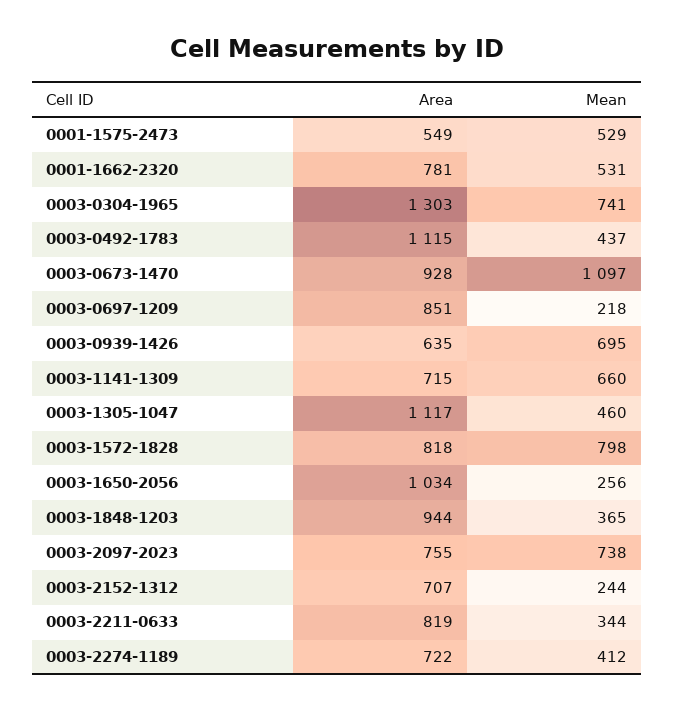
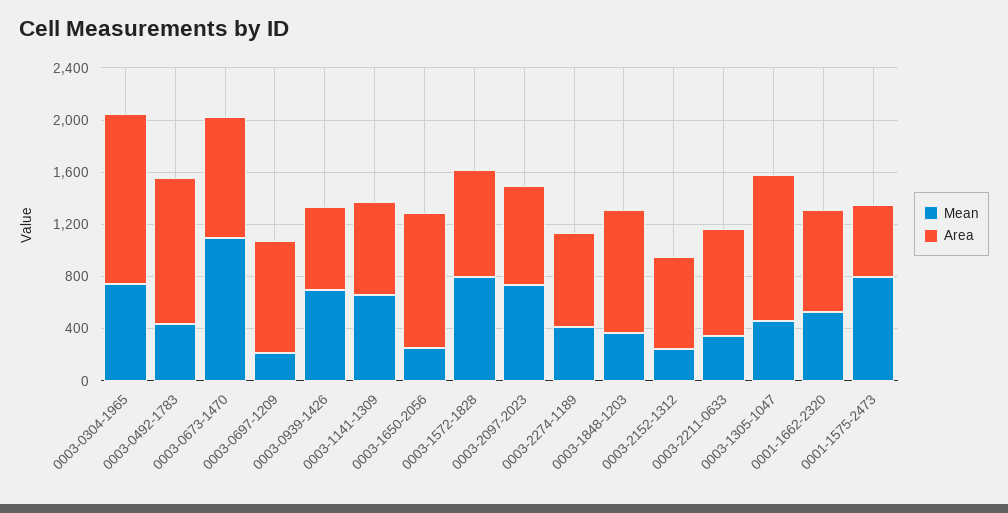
Mean, 0001-1575-2473: 529 -> 800

